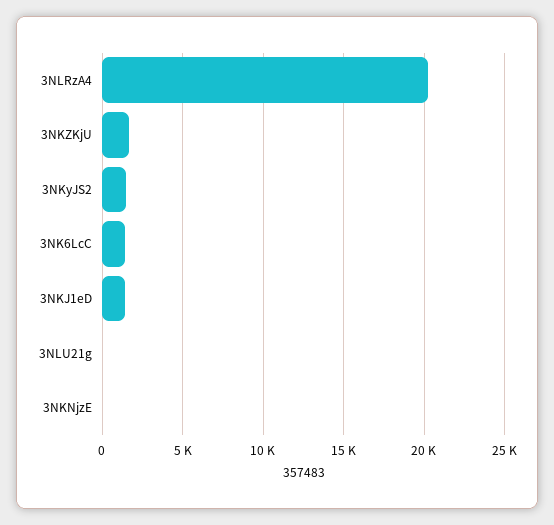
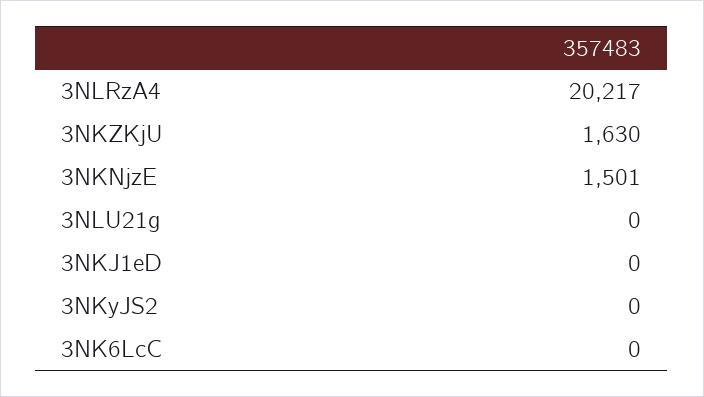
3NKyJS2: 1500 -> 0
3NK6LcC: 1500 -> 0
3NKJ1eD: 1500 -> 0
3NKNjzE: 0 -> 1501

